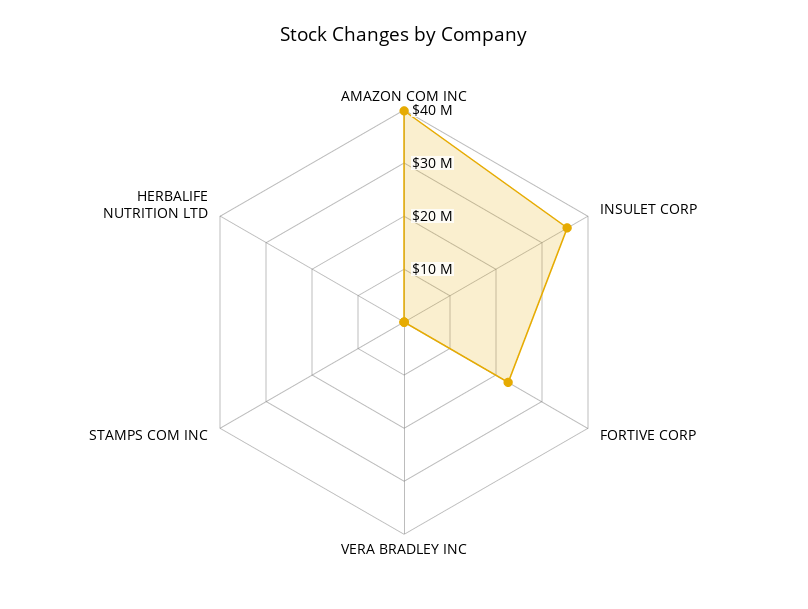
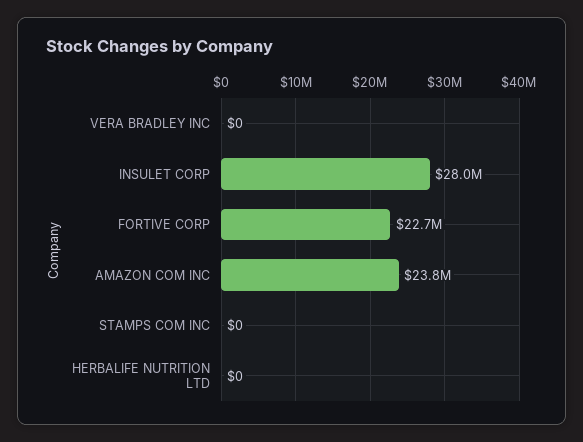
AMAZON COM INC: 40000000 -> 23800000
INSULET CORP: 36000000 -> 28000000

